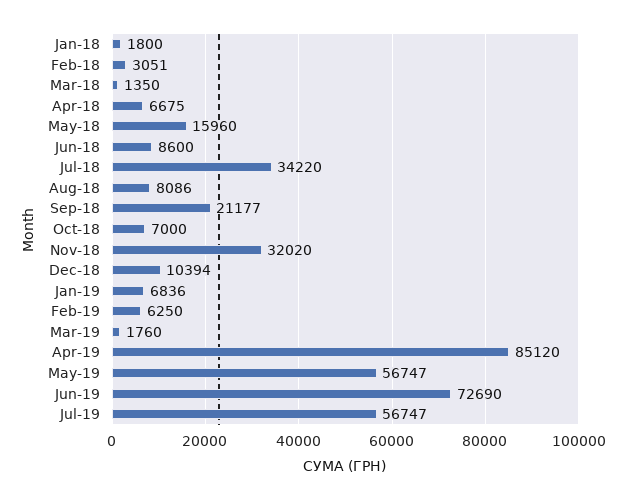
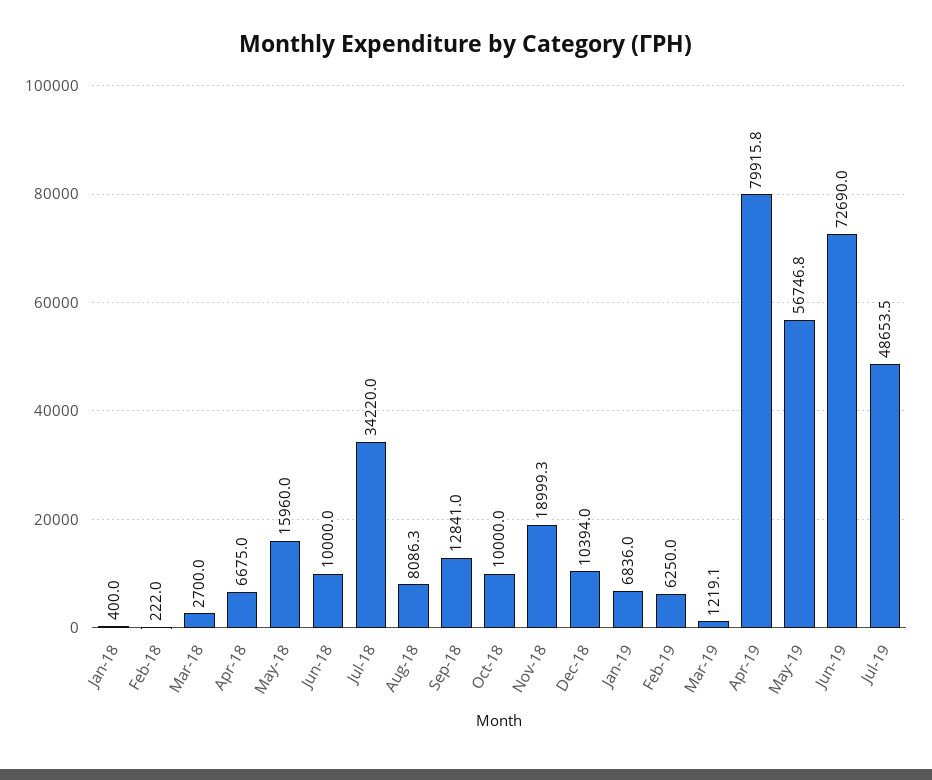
Jan-18: 1800 -> 400
Feb-18: 3051 -> 222
Mar-18: 1350 -> 2700
Jun-18: 8600 -> 10000
Sep-18: 21177 -> 12841
Oct-18: 7000 -> 10000
Nov-18: 32020 -> 18999.3
Mar-19: 1760 -> 1219.1
Apr-19: 85120 -> 79915.8
Jul-19: 56747 -> 48653.5

